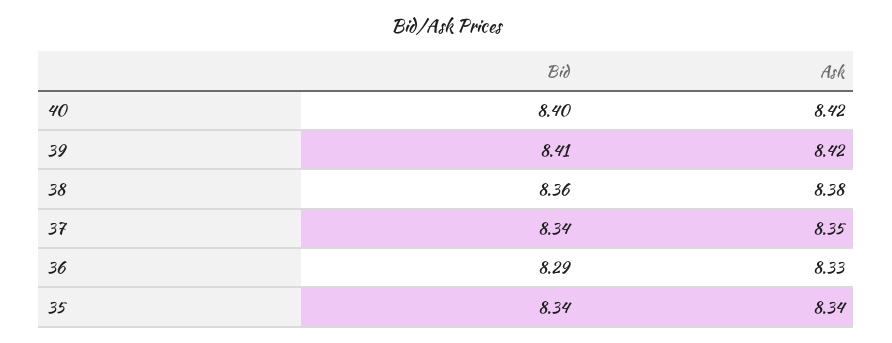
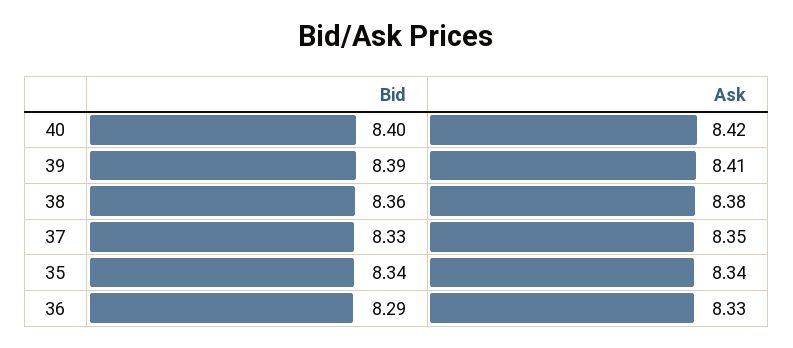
Bid, 39: 8.41 -> 8.39
Ask, 39: 8.42 -> 8.41
Bid, 37: 8.34 -> 8.33

